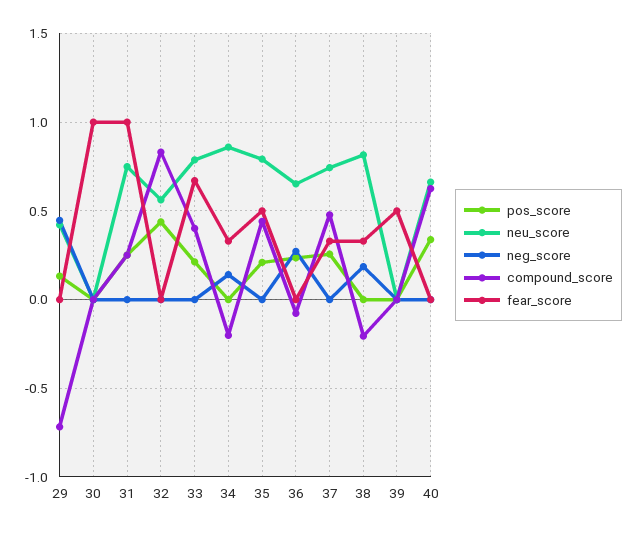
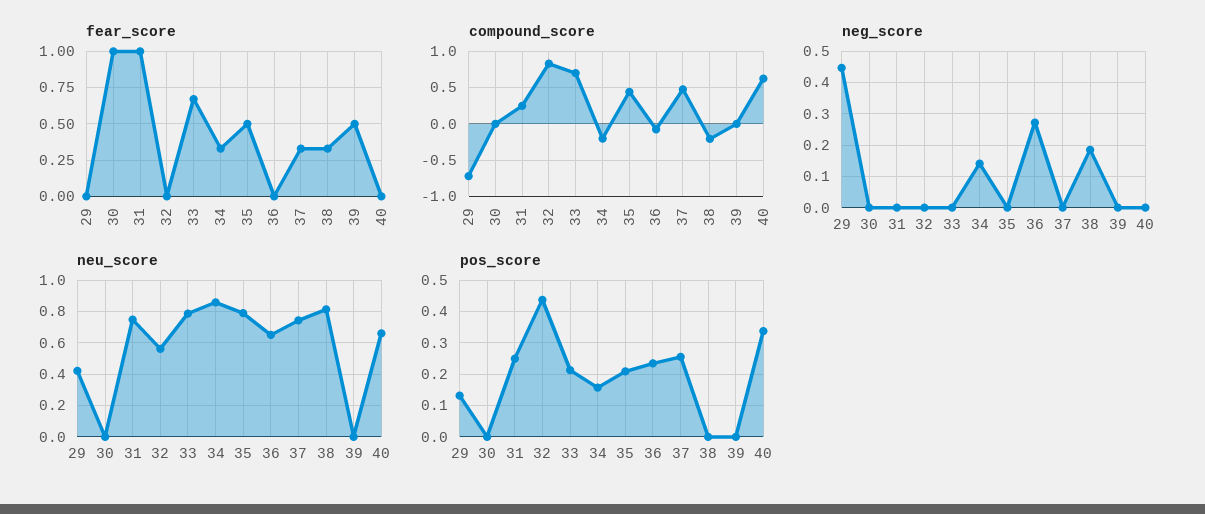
compound_score, 33: 0.4 -> 0.7
pos_score, 34: 0 -> 0.16

